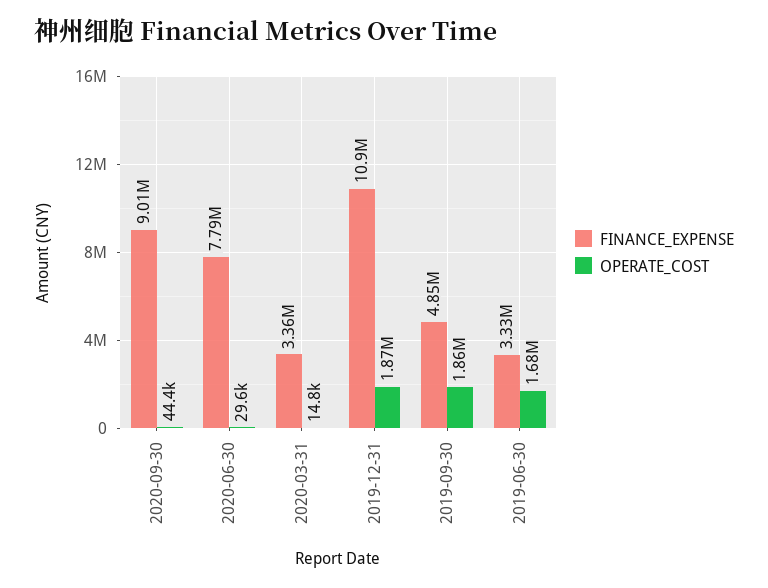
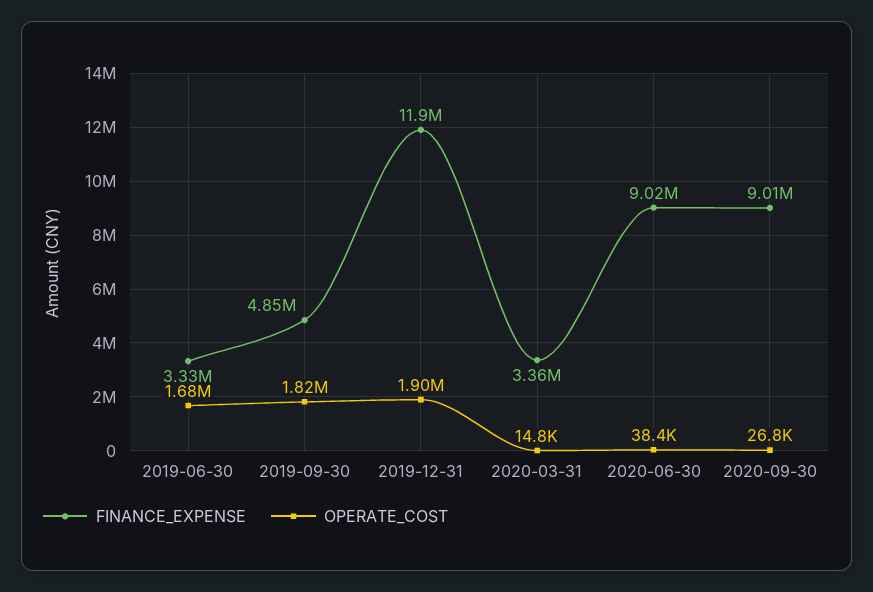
OPERATE_COST, 2020-09-30: 44400 -> 26800
FINANCE_EXPENSE, 2020-06-30: 7790000 -> 9020000
OPERATE_COST, 2020-06-30: 29600 -> 38400
FINANCE_EXPENSE, 2019-12-31: 10900000 -> 11900000
OPERATE_COST, 2019-12-31: 1870000 -> 1900000
OPERATE_COST, 2019-09-30: 1860000 -> 1820000

